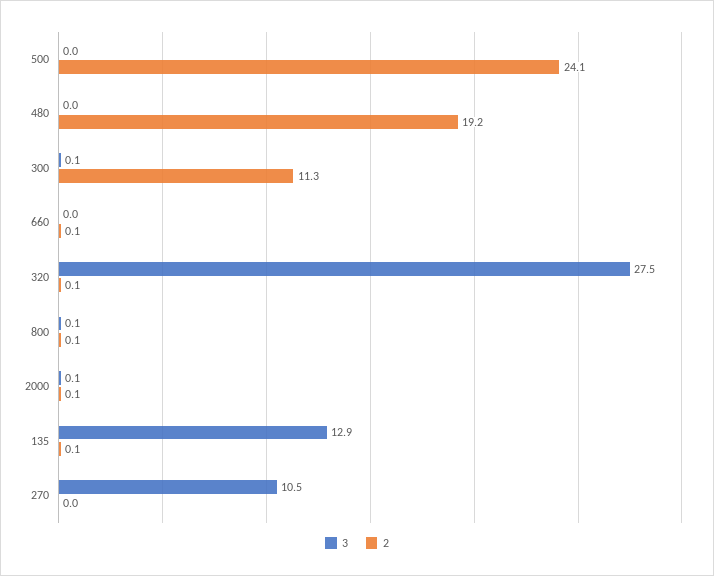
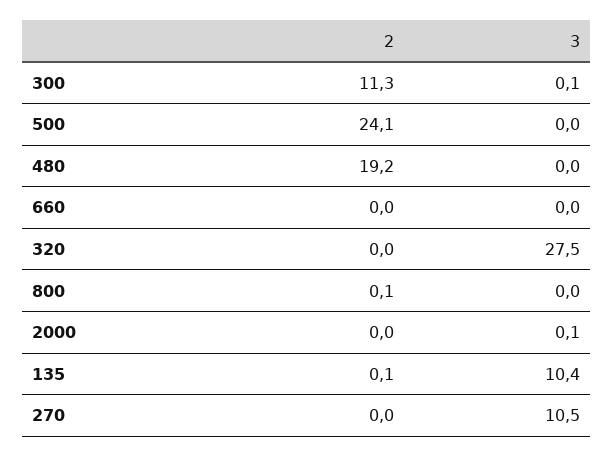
2, 660: 0.1 -> 0
2, 320: 0.1 -> 0
3, 800: 0.1 -> 0
2, 2000: 0.1 -> 0
3, 135: 12.9 -> 10.4

